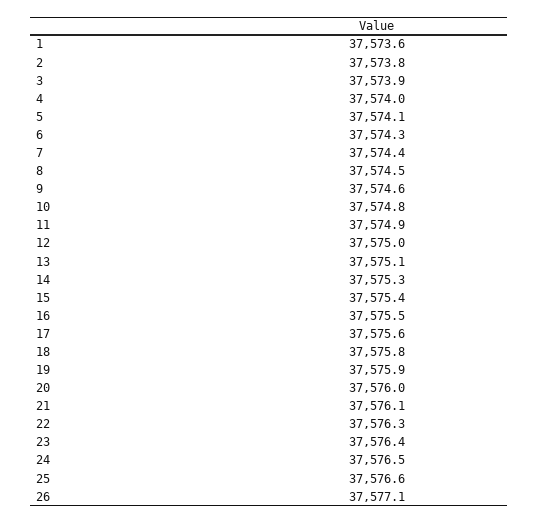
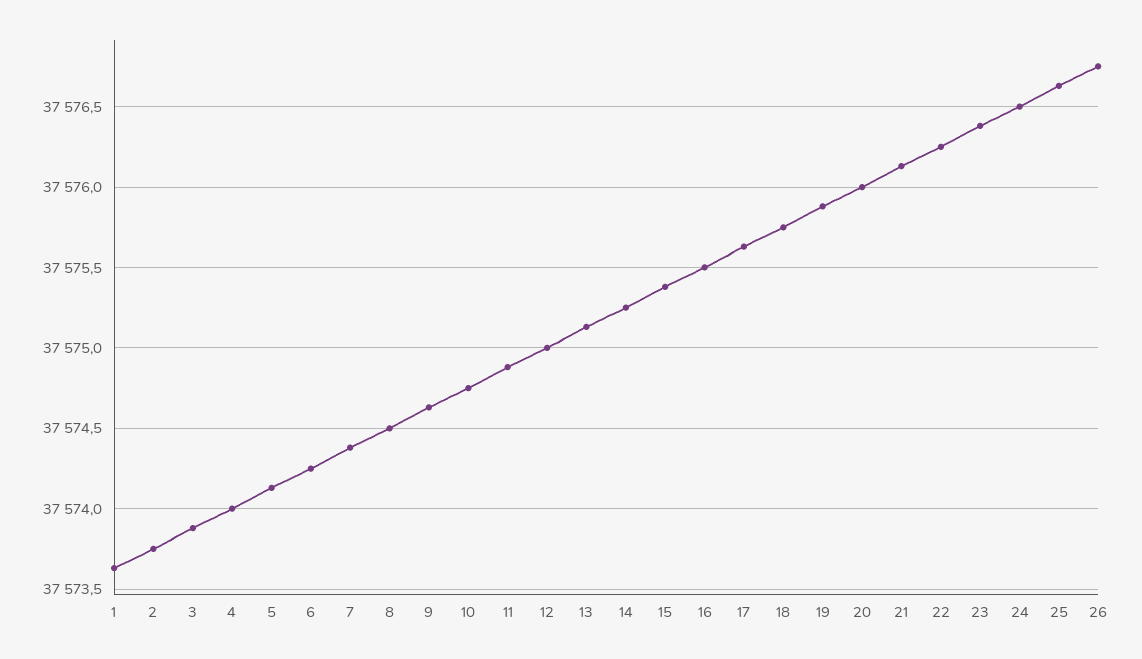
26: 37577.1 -> 37576.75

